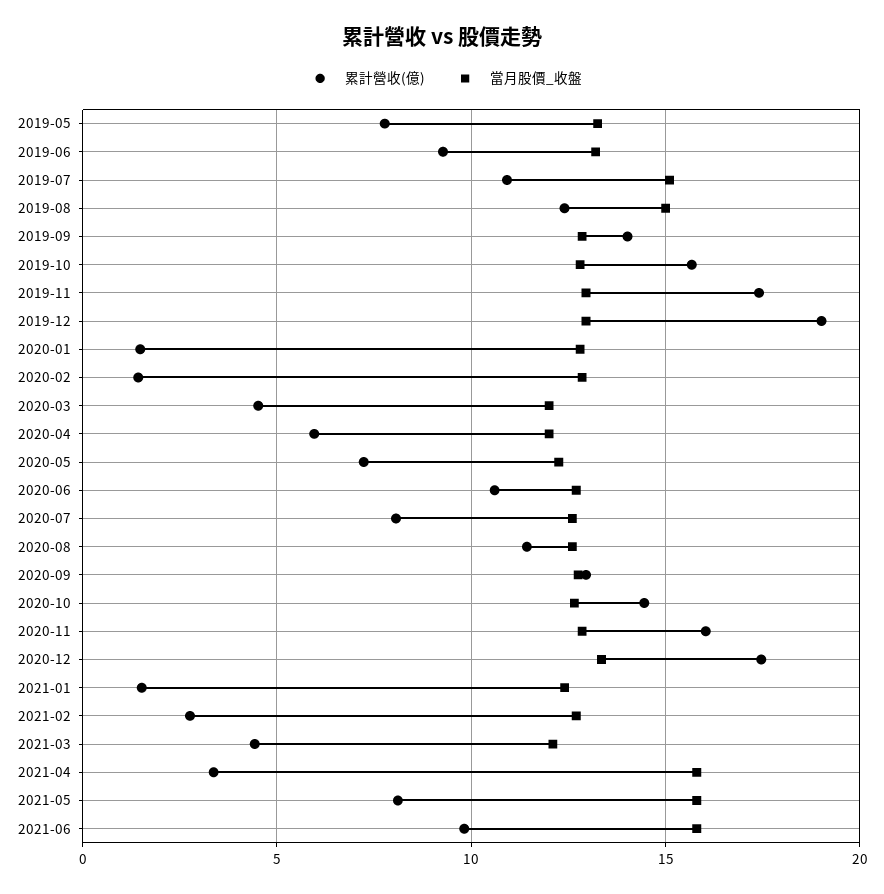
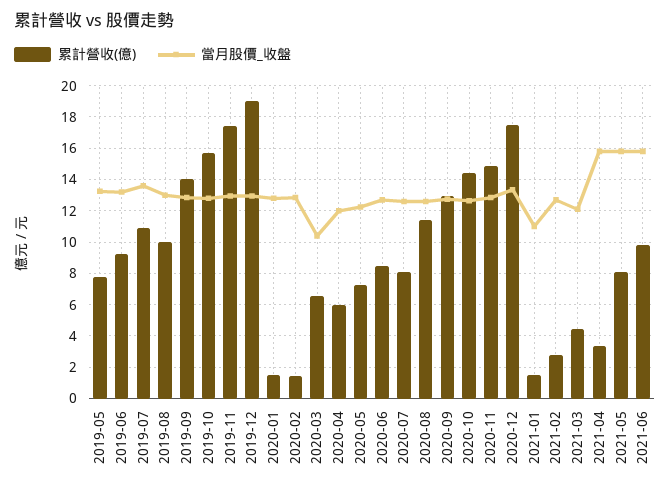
當月股價_收盤, 2019-07: 15 -> 13.5
累計營收(億), 2019-08: 12.5 -> 10
當月股價_收盤, 2019-08: 15 -> 13
累計營收(億), 2020-03: 4.5 -> 6.5
當月股價_收盤, 2020-03: 12 -> 10.5
累計營收(億), 2020-06: 10.5 -> 8.5
累計營收(億), 2020-11: 16 -> 15
當月股價_收盤, 2021-01: 12.5 -> 11

